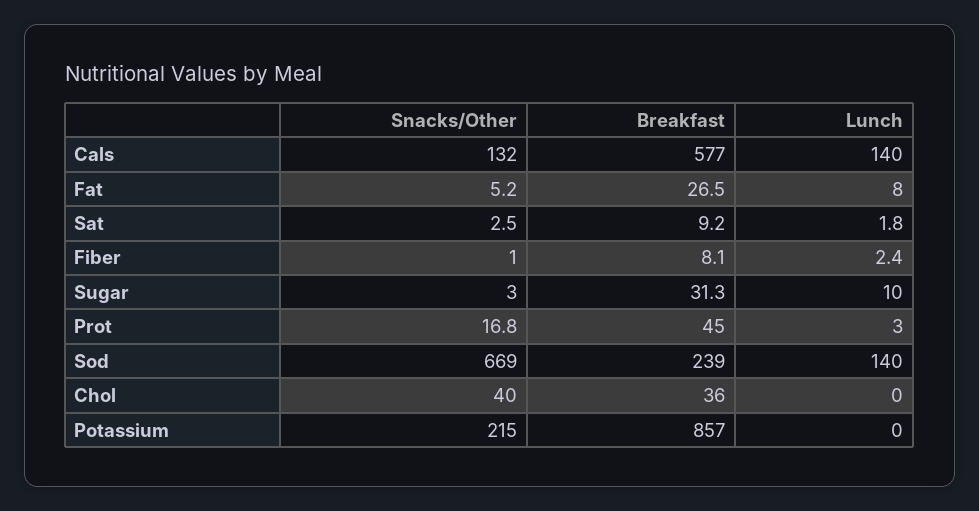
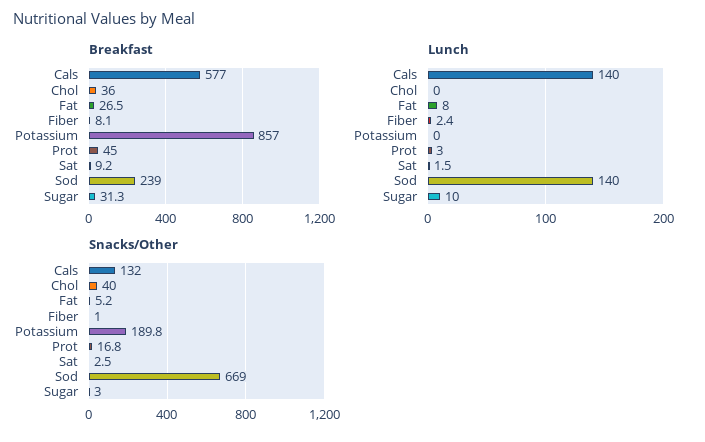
Lunch, Sat: 1.8 -> 1.5
Snacks/Other, Potassium: 215 -> 189.8

